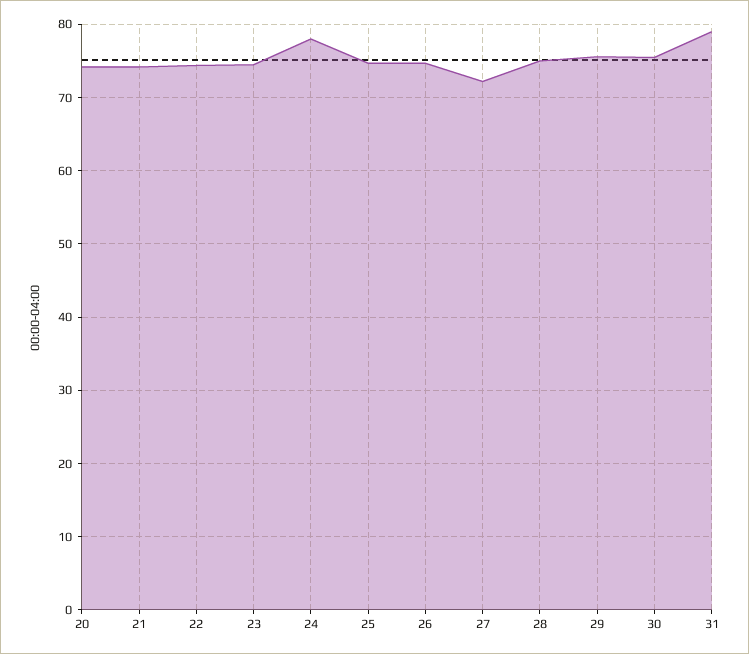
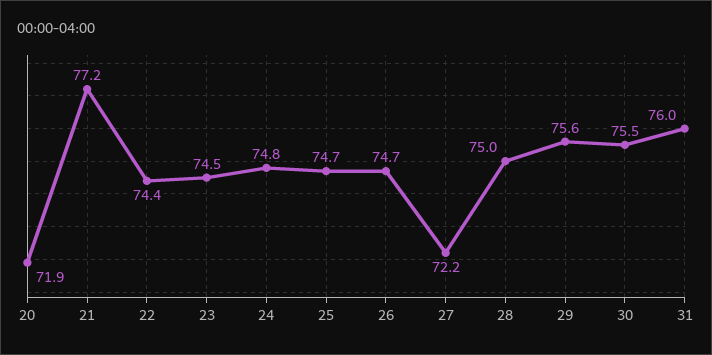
20: 74 -> 71.9
21: 74 -> 77.2
24: 78 -> 74.8
31: 79 -> 76

